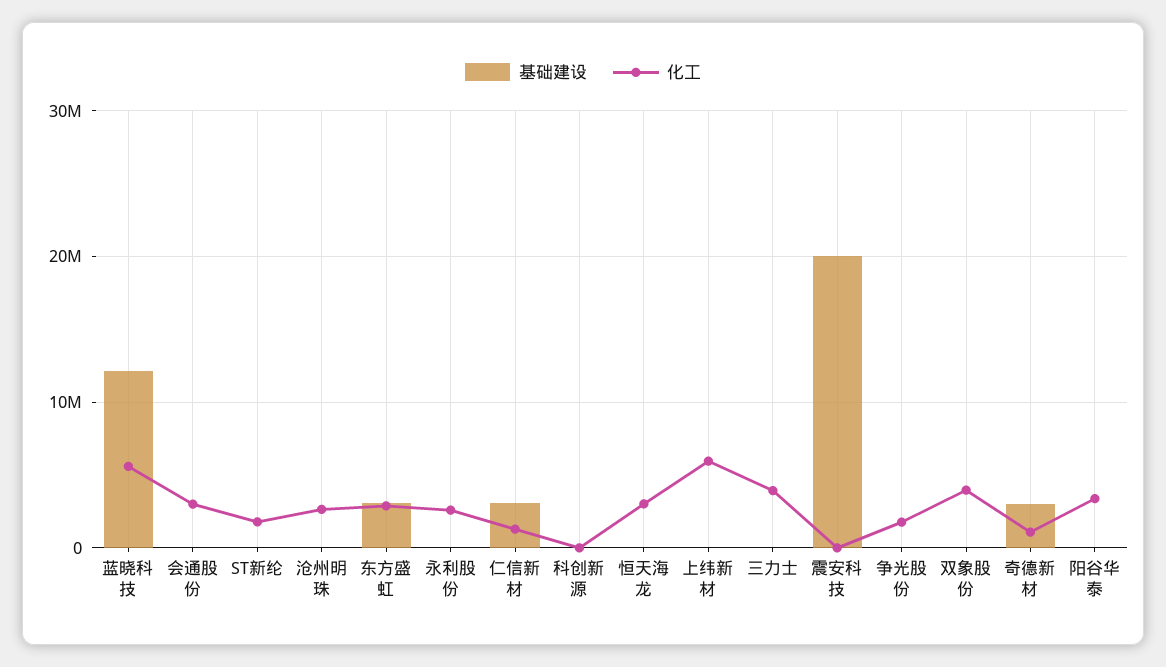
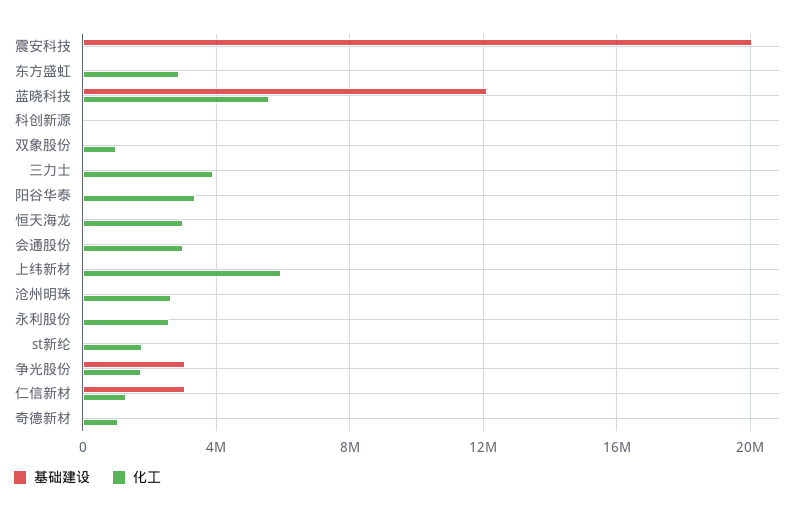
基础建设, 东方盛虹: 3000000 -> 0
基础建设, 争光股份: 0 -> 3000000
化工, 双象股份: 4000000 -> 1000000
基础建设, 奇德新材: 3000000 -> 0

